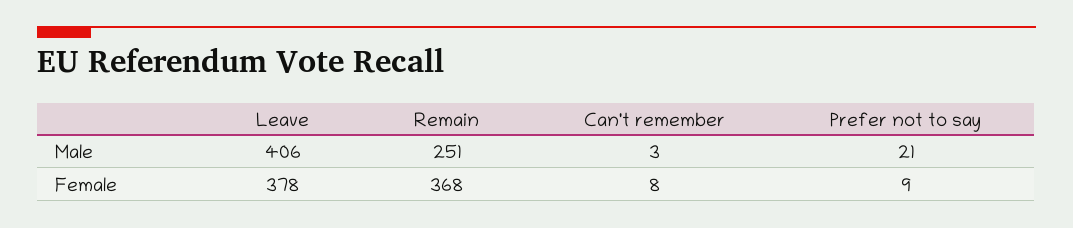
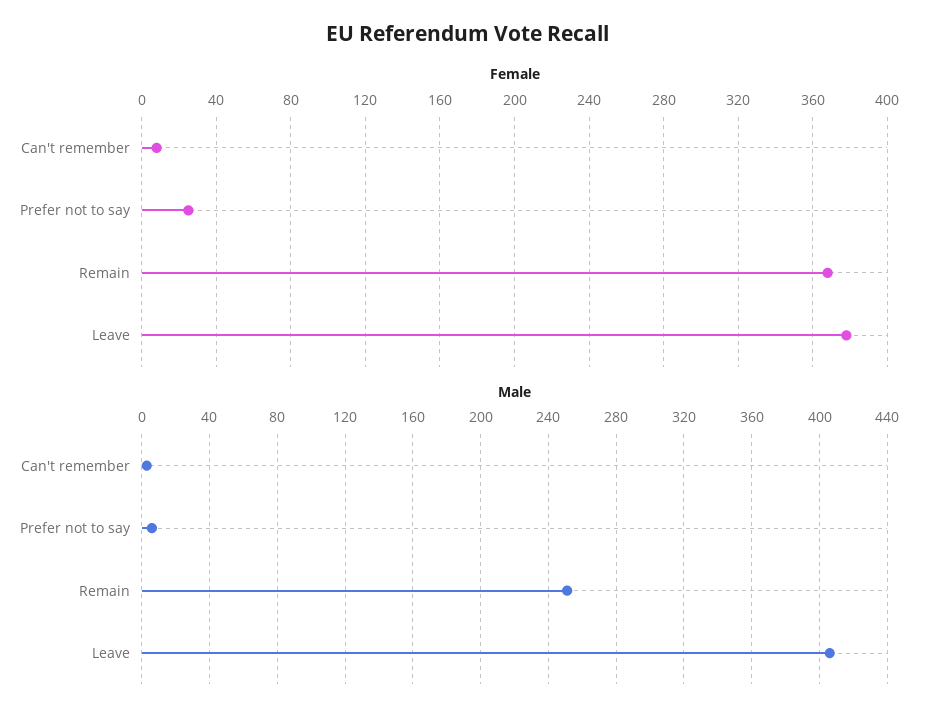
Male, Prefer not to say: 21 -> 5
Female, Prefer not to say: 9 -> 25

